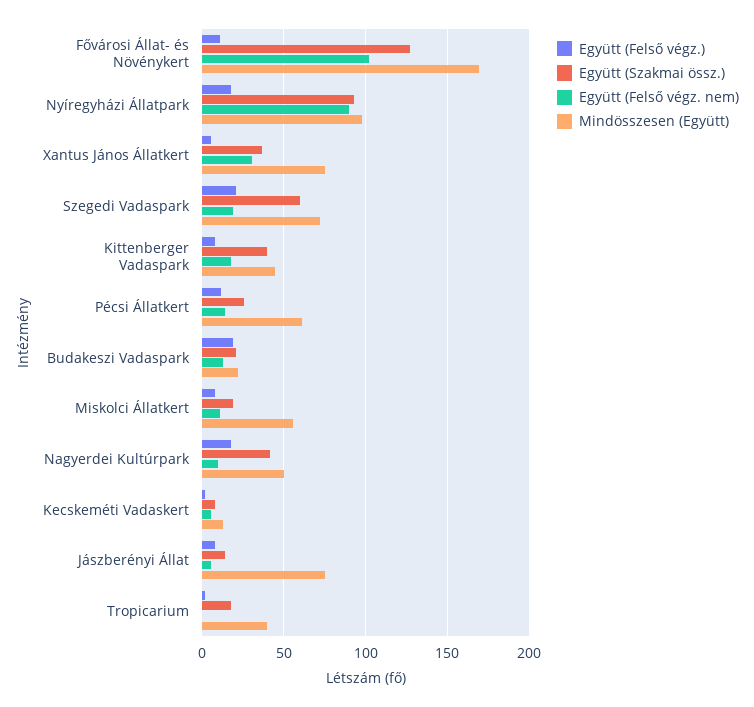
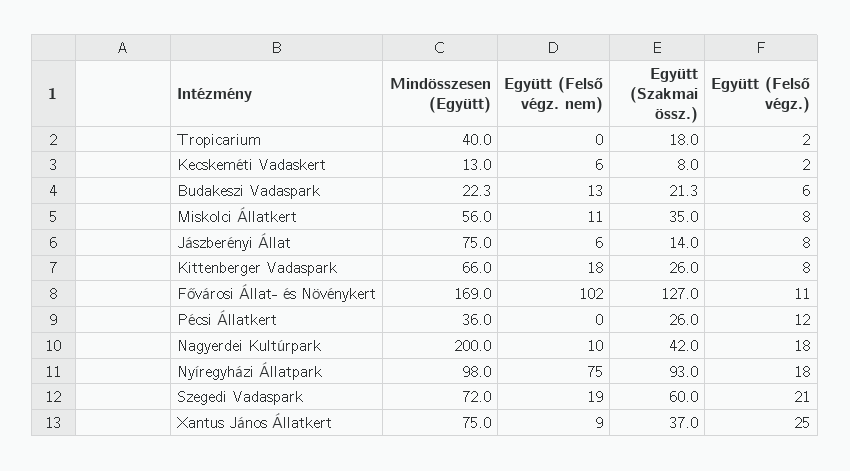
Együtt (Felső végz. nem), Nyíregyházi Állatpark: 90 -> 75
Együtt (Felső végz.), Xantus János Állatkert: 5 -> 25
Együtt (Felső végz. nem), Xantus János Állatkert: 30 -> 9
Együtt (Szakmai össz.), Kittenberger Vadaspark: 40 -> 26
Mindösszesen (Együtt), Kittenberger Vadaspark: 45 -> 66
Együtt (Felső végz. nem), Pécsi Állatkert: 15 -> 0
Mindösszesen (Együtt), Pécsi Állatkert: 60 -> 36
Együtt (Felső végz.), Budakeszi Vadaspark: 20 -> 6
Együtt (Szakmai össz.), Miskolci Állatkert: 20 -> 35
Mindösszesen (Együtt), Nagyerdei Kultúrpark: 50 -> 200

